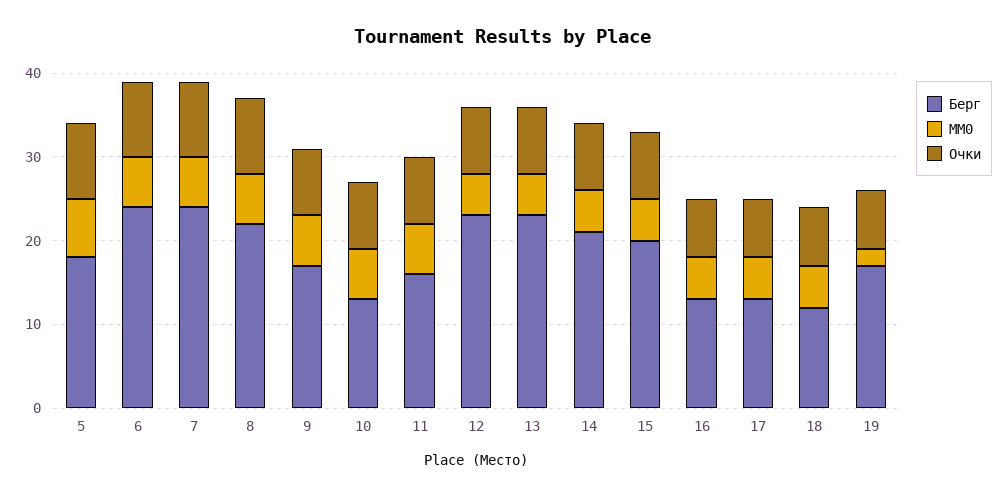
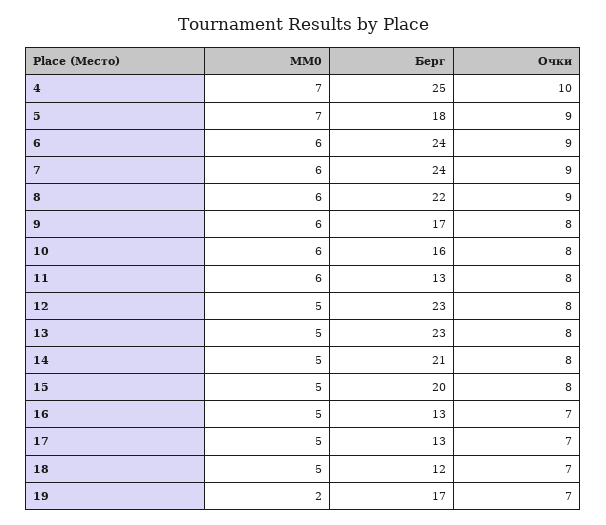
Берг, 10: 13 -> 16
Берг, 11: 16 -> 13
MM0, 4: none -> 7
Берг, 4: none -> 25
Очки, 4: none -> 10

